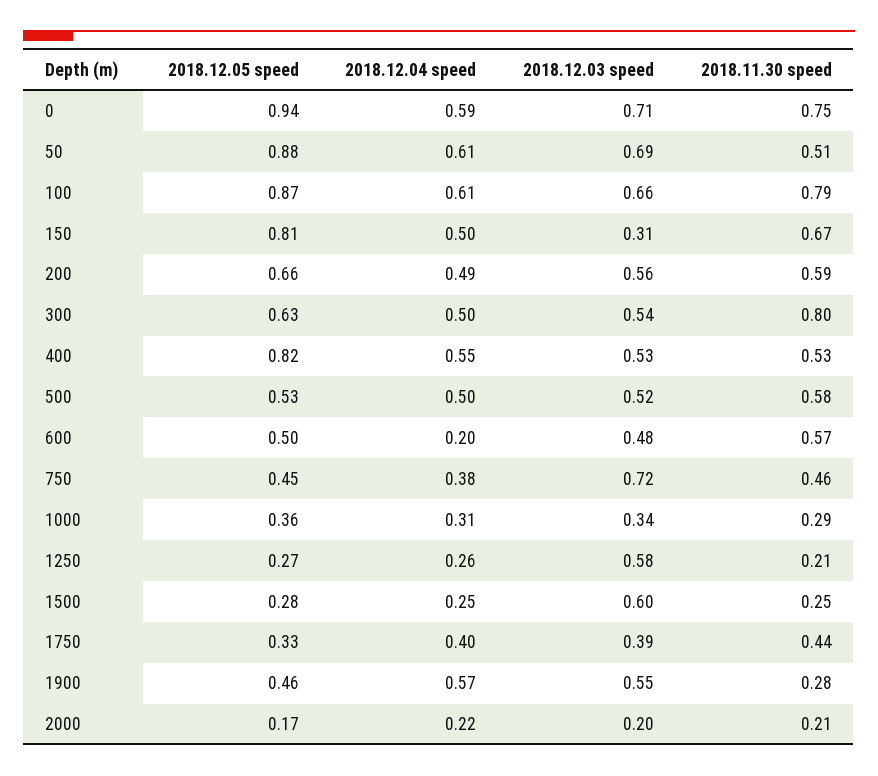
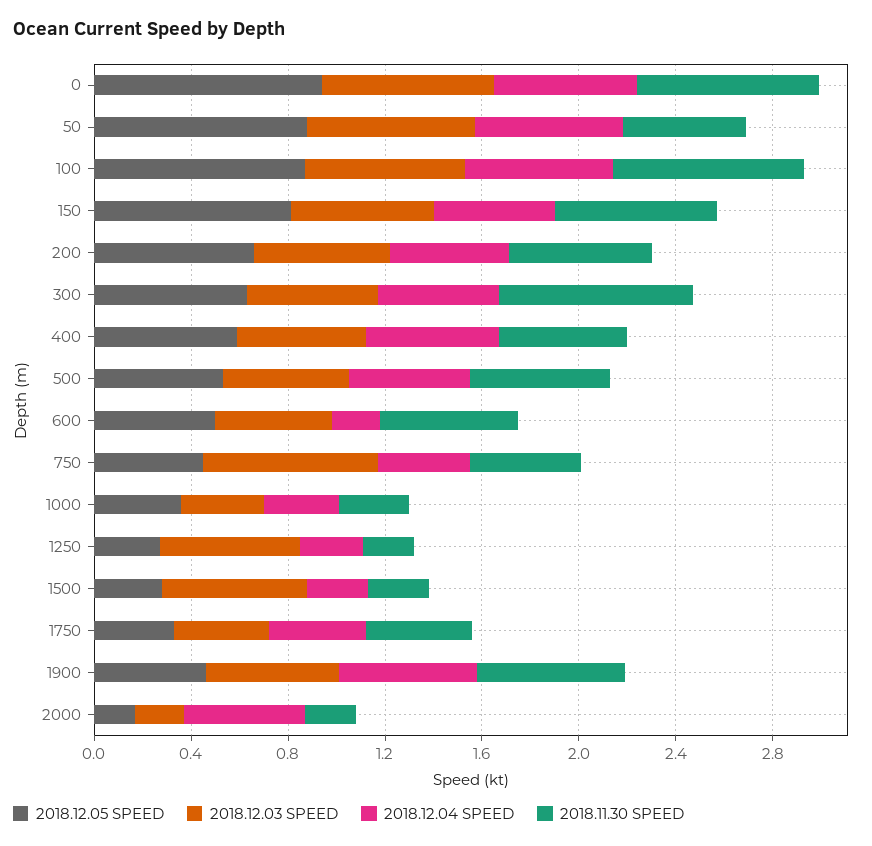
2018.12.03 speed, 150: 0.31 -> 0.6
2018.12.05 speed, 400: 0.82 -> 0.6
2018.11.30 speed, 1900: 0.28 -> 0.6
2018.12.04 speed, 2000: 0.22 -> 0.5

